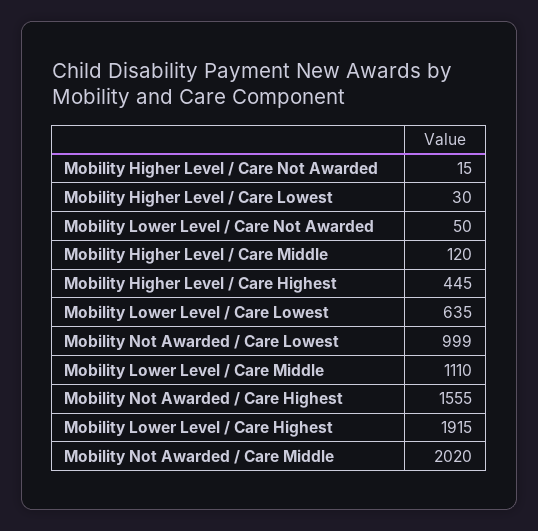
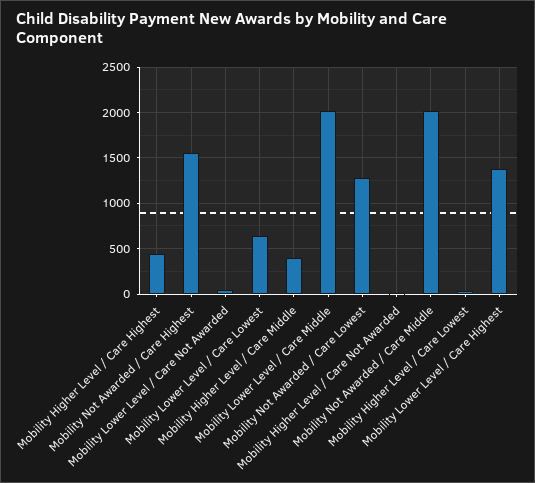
Mobility Higher Level / Care Middle: 120 -> 400
Mobility Not Awarded / Care Lowest: 999 -> 1300
Mobility Lower Level / Care Middle: 1110 -> 2000
Mobility Lower Level / Care Highest: 1915 -> 1400

